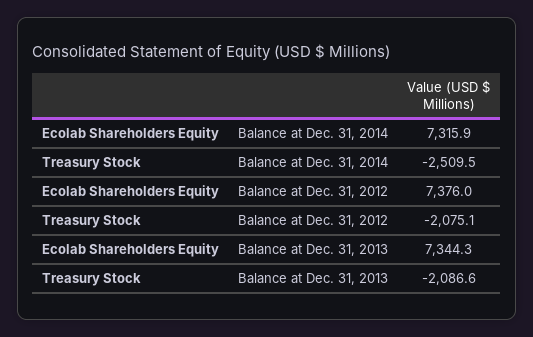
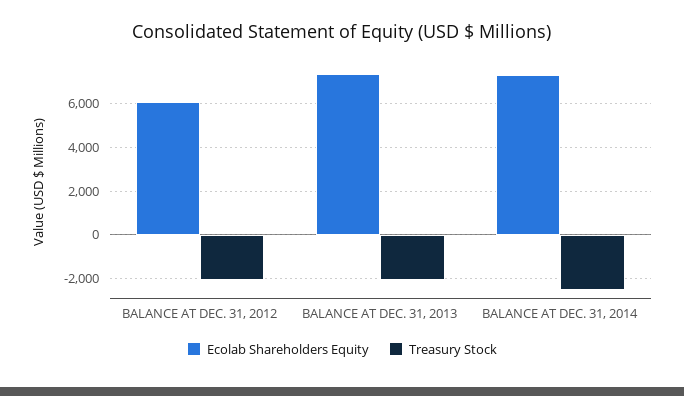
Ecolab Shareholders Equity, Balance at Dec. 31, 2012: 7376 -> 6000

